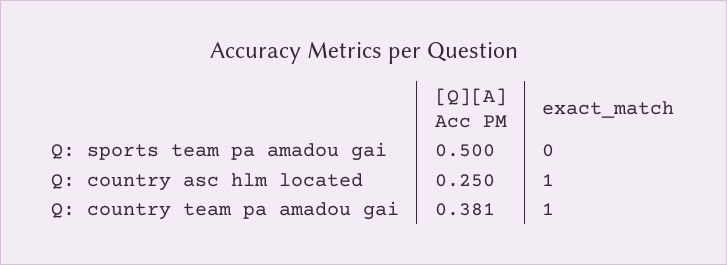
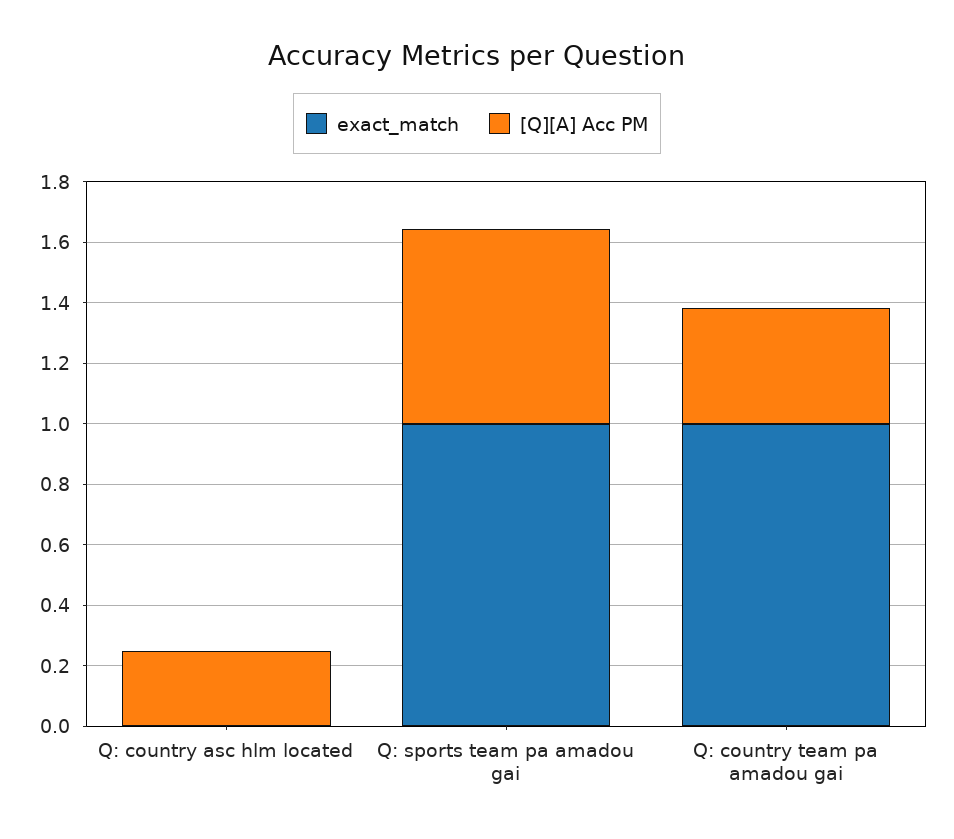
[Q][A] Acc PM, Q: sports team pa amadou gai: 0.5 -> 0.65
exact_match, Q: sports team pa amadou gai: 0 -> 1
exact_match, Q: country asc hlm located: 1 -> 0

